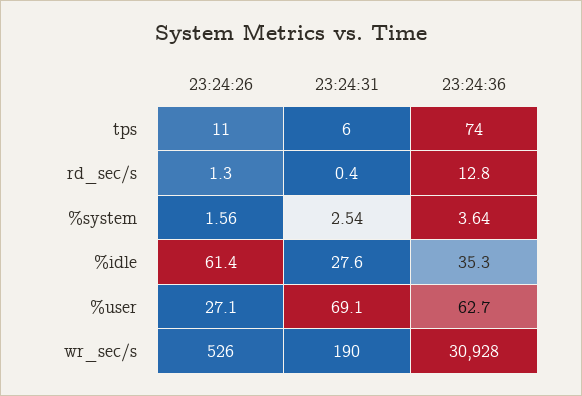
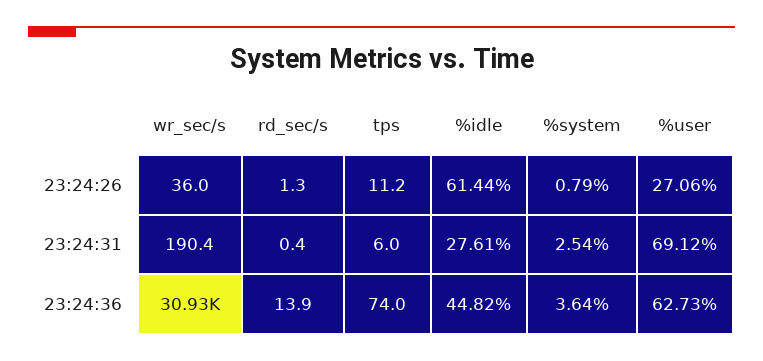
23:24:36, rd_sec/s: 12.8 -> 13.9
23:24:26, %system: 1.56 -> 0.79
23:24:36, %idle: 35.3 -> 44.82
23:24:26, wr_sec/s: 526 -> 36

